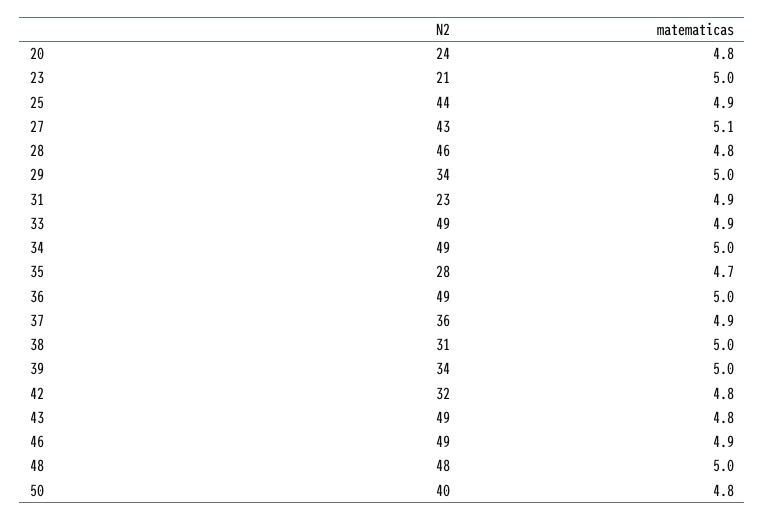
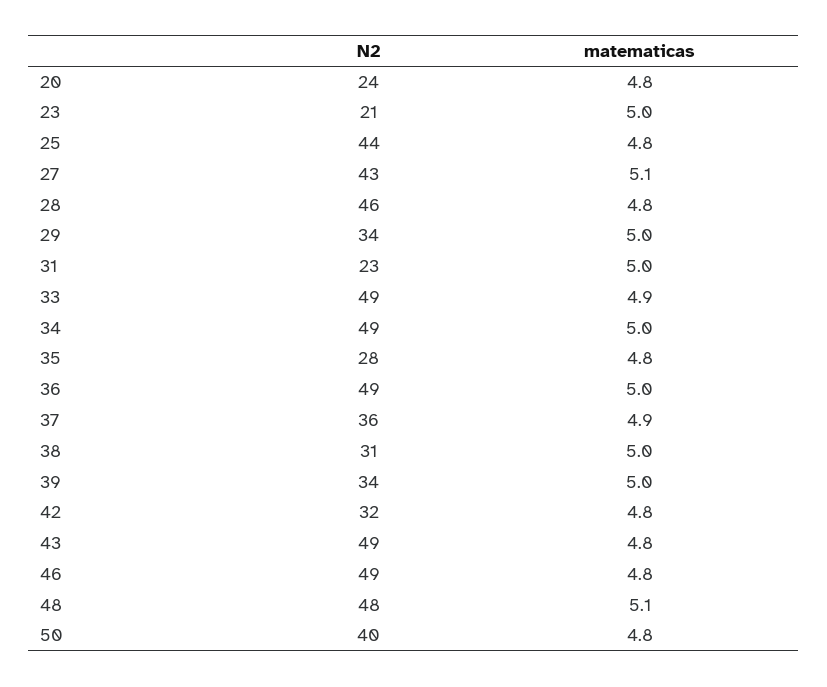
matematicas, 25: 4.9 -> 4.8
matematicas, 31: 4.9 -> 5
matematicas, 35: 4.7 -> 4.8
matematicas, 46: 4.9 -> 4.8
matematicas, 48: 5 -> 5.1

